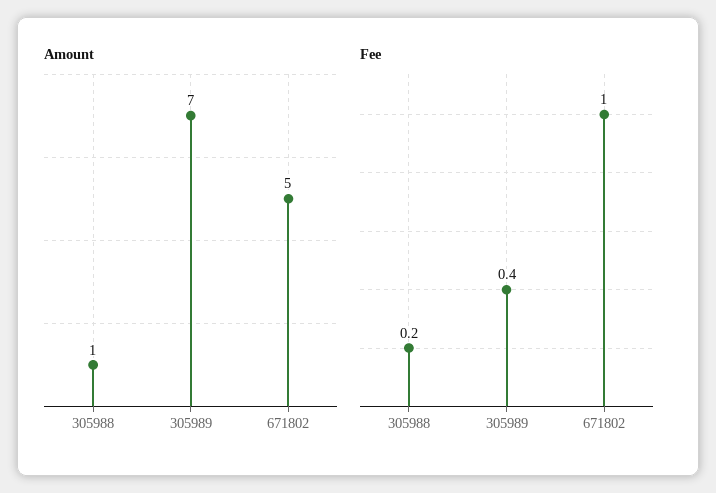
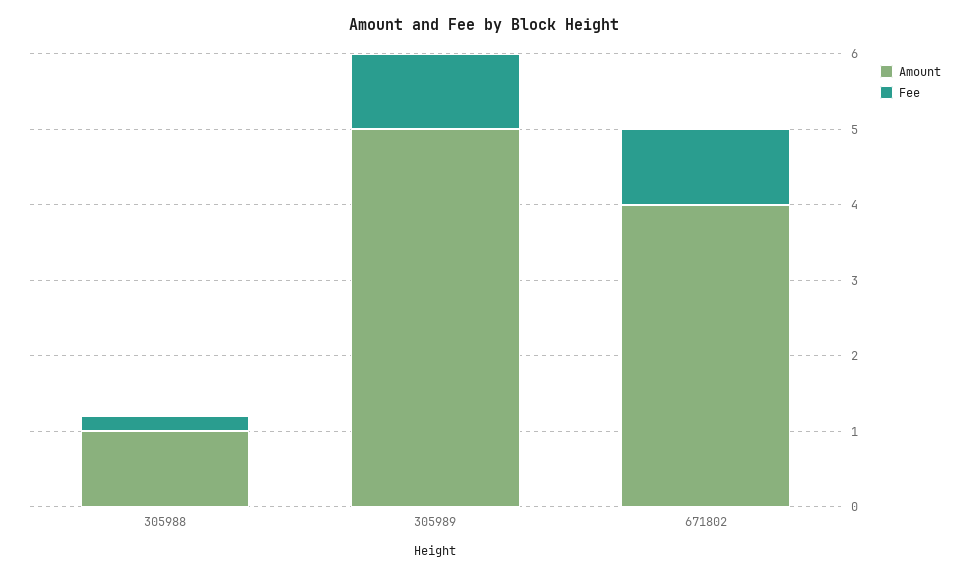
Amount, 305989: 7 -> 5
Amount, 671802: 5 -> 4
Fee, 305989: 0.4 -> 1

